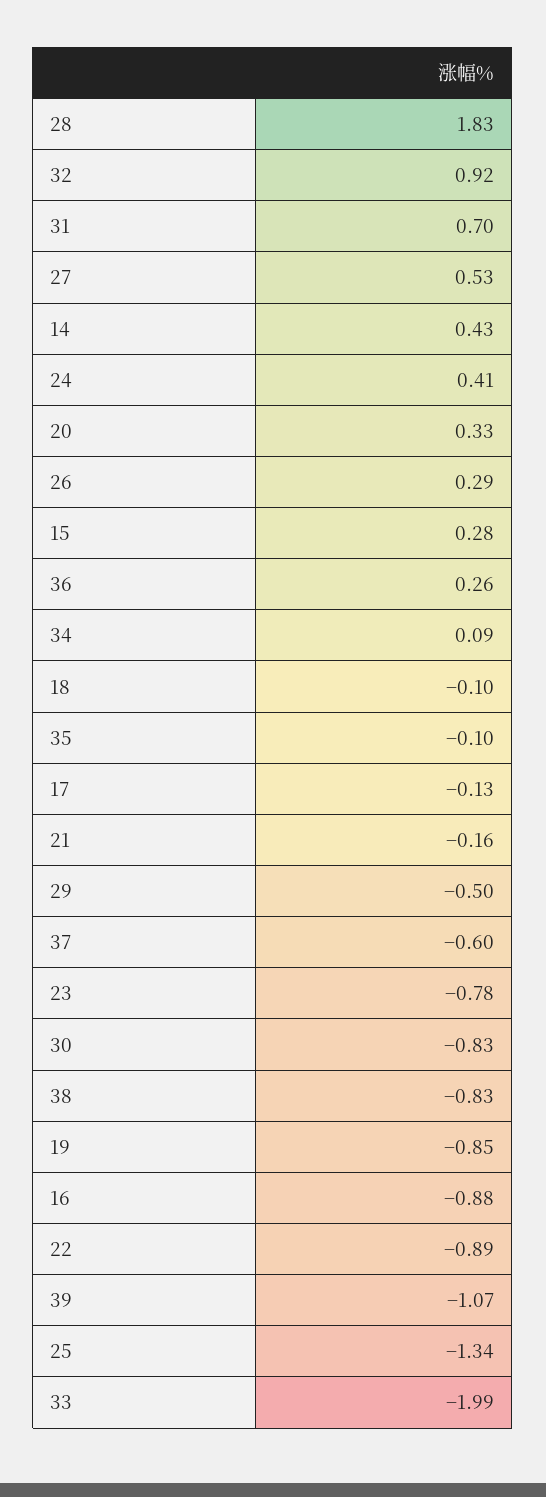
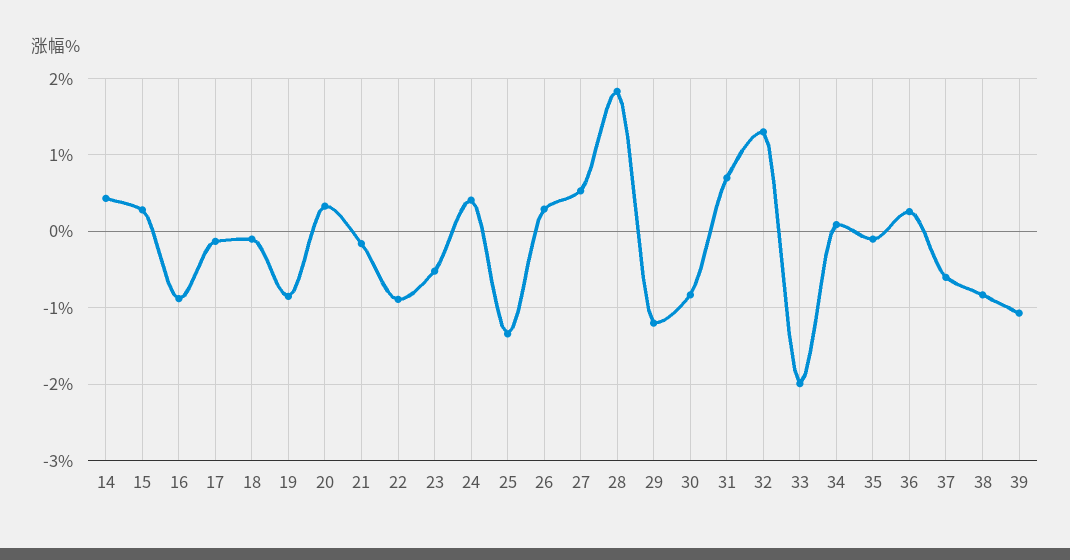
32: 0.92 -> 1.3
29: -0.5 -> -1.2
23: -0.78 -> -0.5

